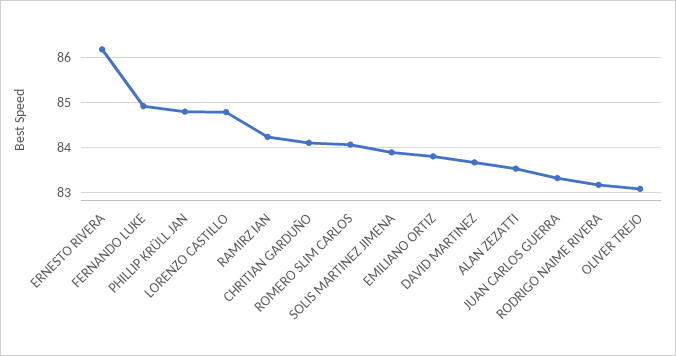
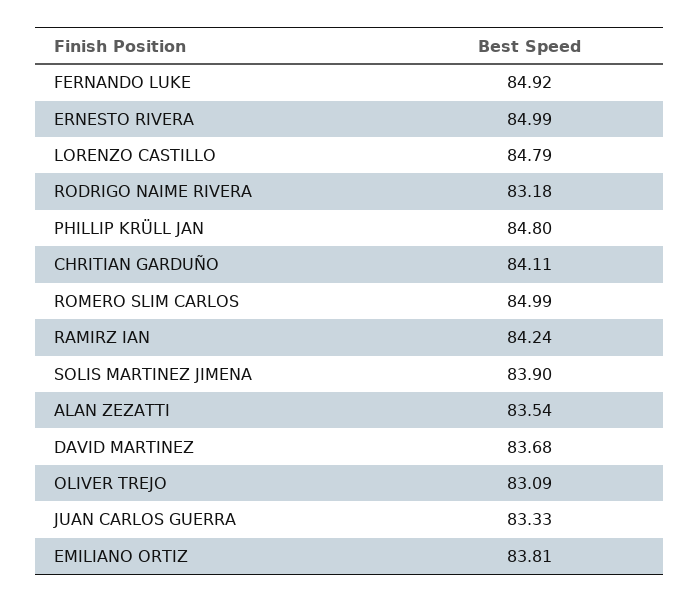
ERNESTO RIVERA: 86.2 -> 84.99
ROMERO SLIM CARLOS: 84 -> 84.99

